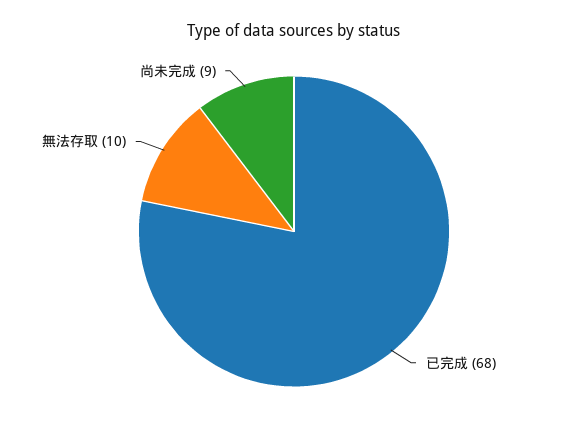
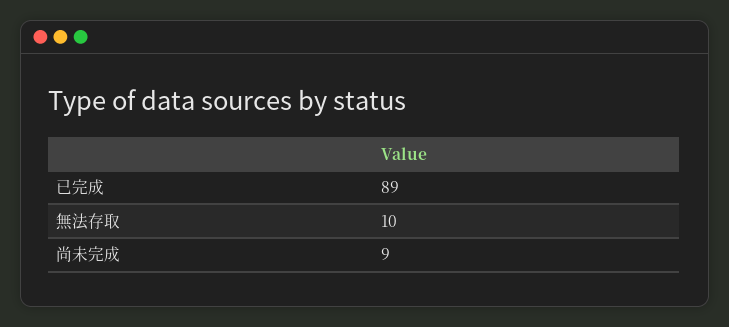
已完成: 68 -> 89

